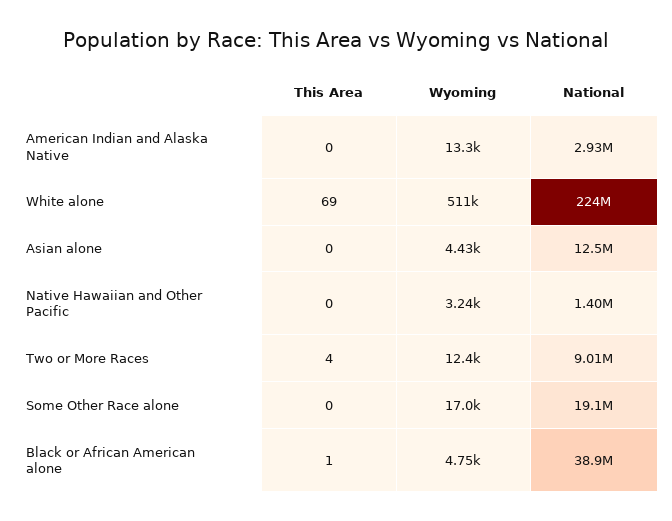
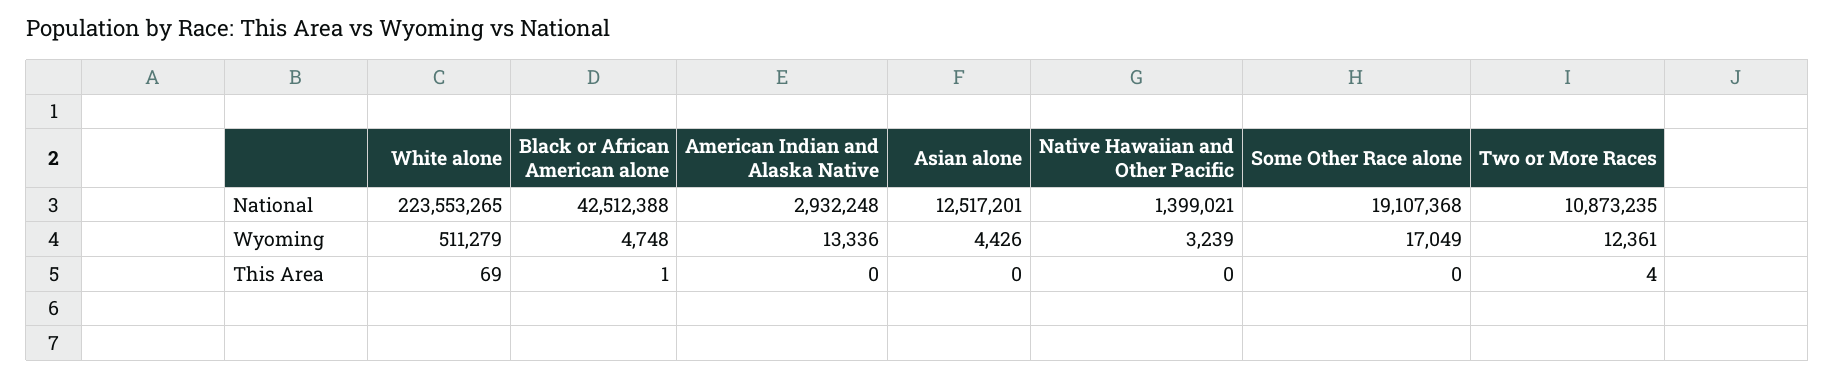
National, Two or More Races: 9010000 -> 10873235
National, Black or African American alone: 38900000 -> 42512388

